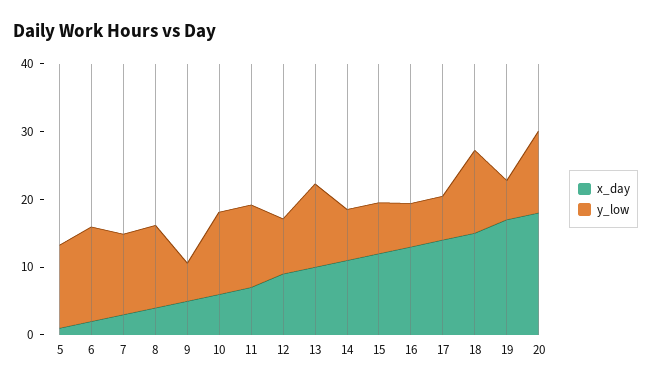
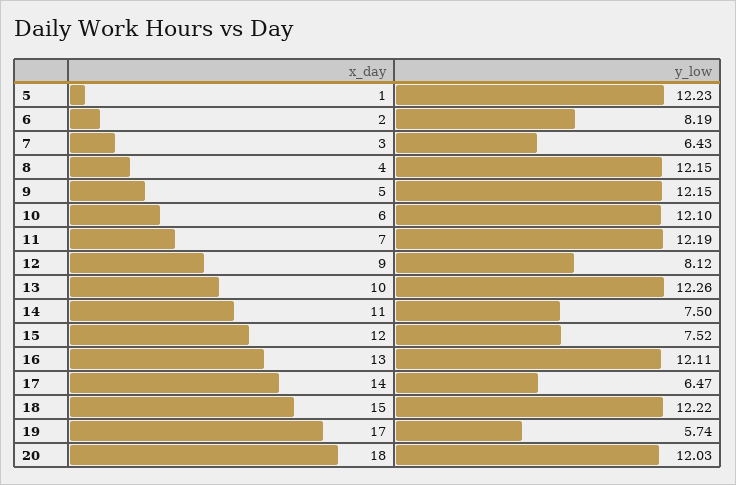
y_low, 6: 14 -> 8.19
y_low, 7: 12 -> 6.43
y_low, 9: 6 -> 12.15
y_low, 16: 6 -> 12.11

